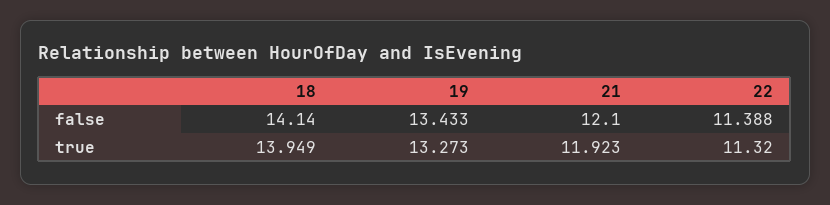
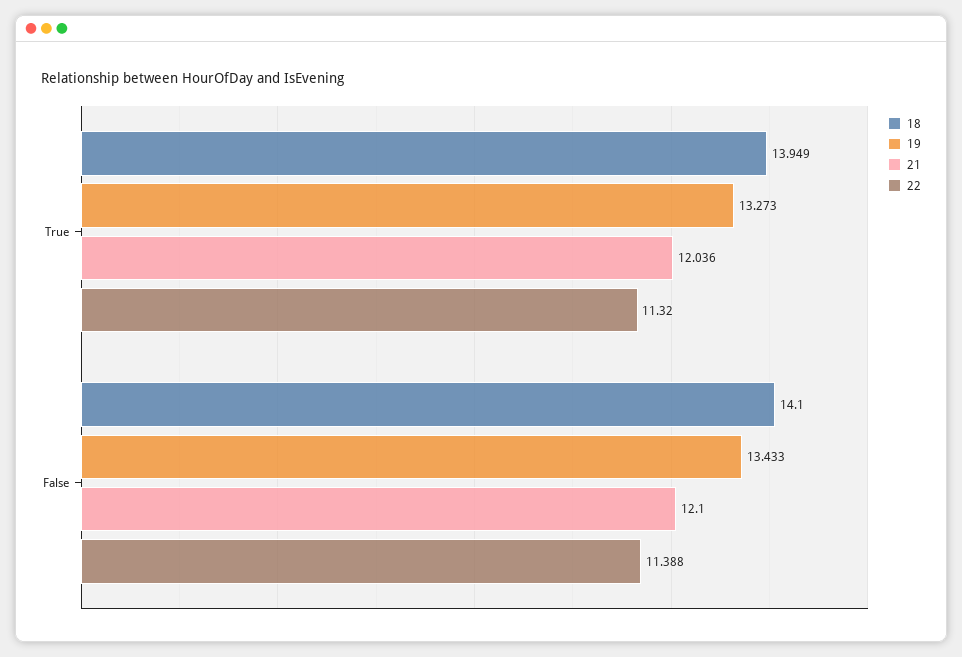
18, false: 14.14 -> 14.1
21, true: 11.923 -> 12.036

